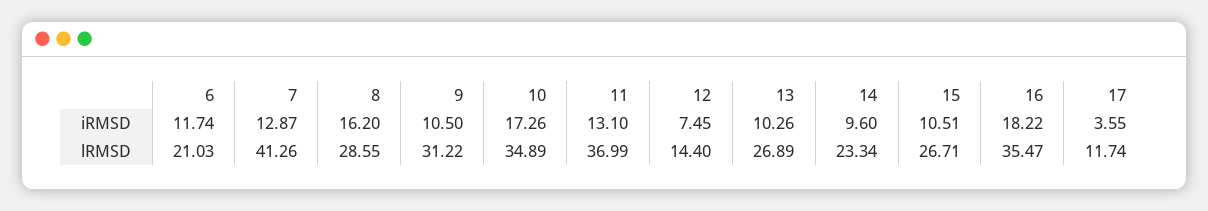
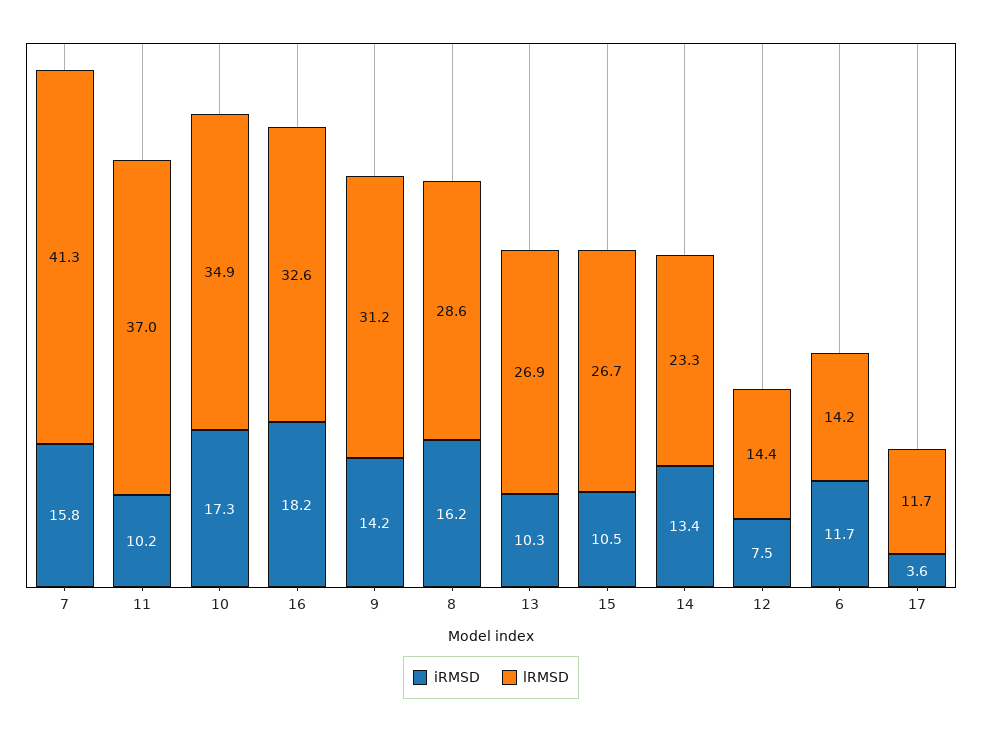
iRMSD, 7: 12.87 -> 15.8
iRMSD, 9: 10.5 -> 14.2
iRMSD, 11: 13.1 -> 10.2
iRMSD, 14: 9.6 -> 13.4
lRMSD, 6: 21.03 -> 14.2
lRMSD, 16: 35.47 -> 32.6

